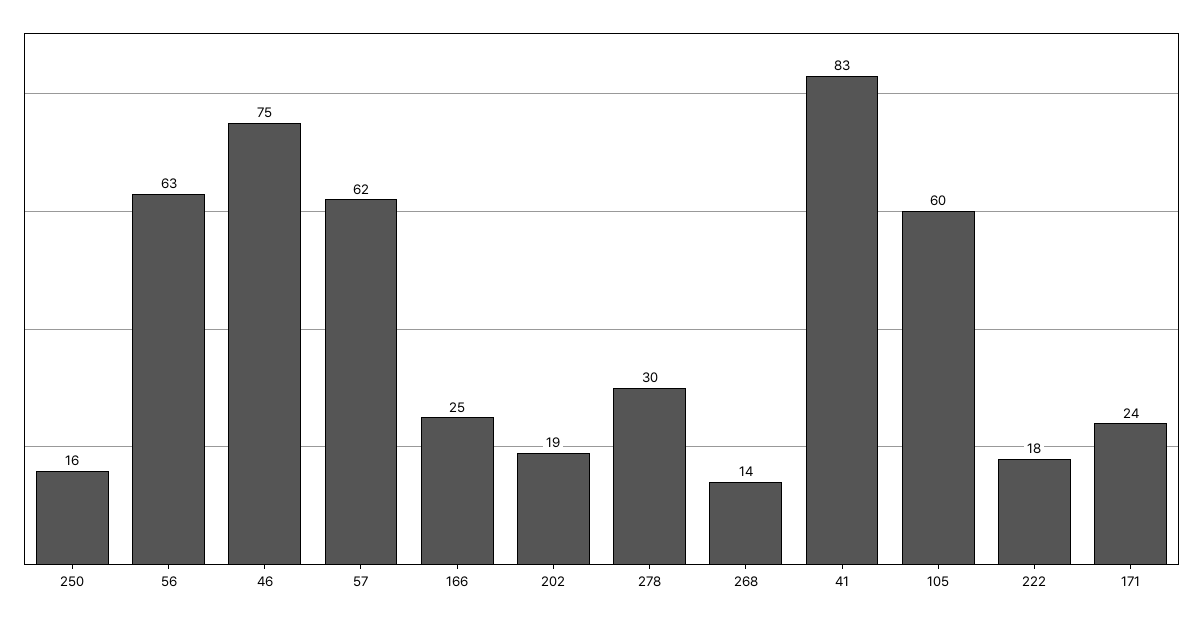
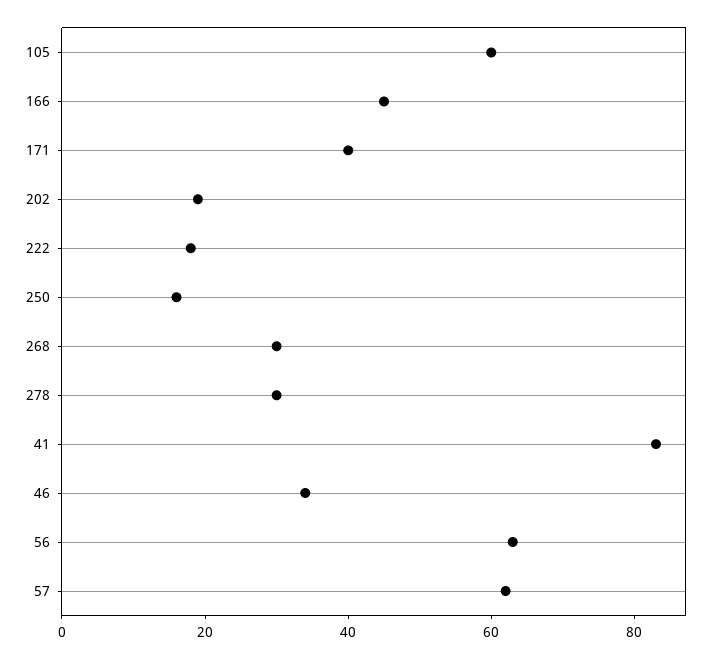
46: 75 -> 35
166: 25 -> 45
268: 14 -> 30
171: 24 -> 40

